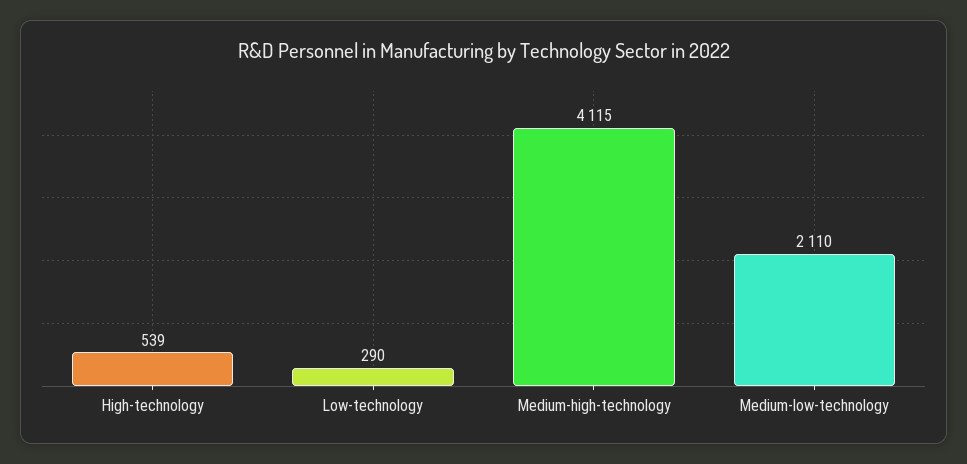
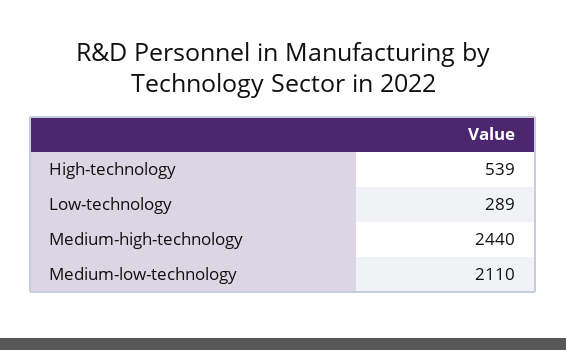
Low-technology: 290 -> 289
Medium-high-technology: 4115 -> 2440

